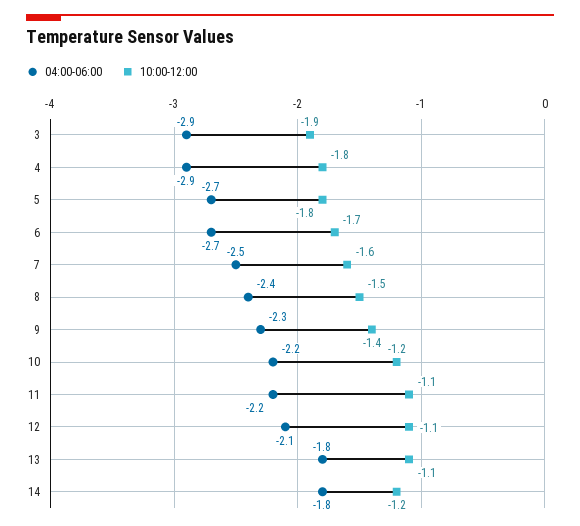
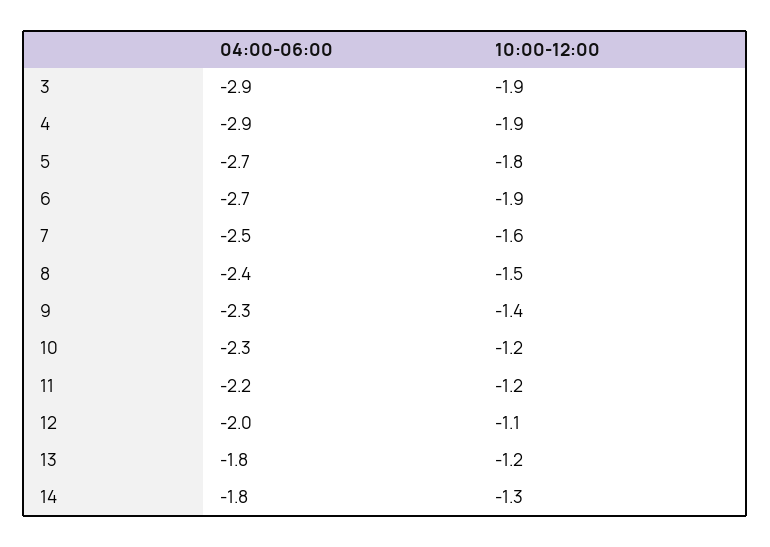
10:00-12:00, 4: -1.8 -> -1.9
10:00-12:00, 6: -1.7 -> -1.9
04:00-06:00, 10: -2.2 -> -2.3
10:00-12:00, 11: -1.1 -> -1.2
04:00-06:00, 12: -2.1 -> -2
10:00-12:00, 13: -1.1 -> -1.2
10:00-12:00, 14: -1.2 -> -1.3

